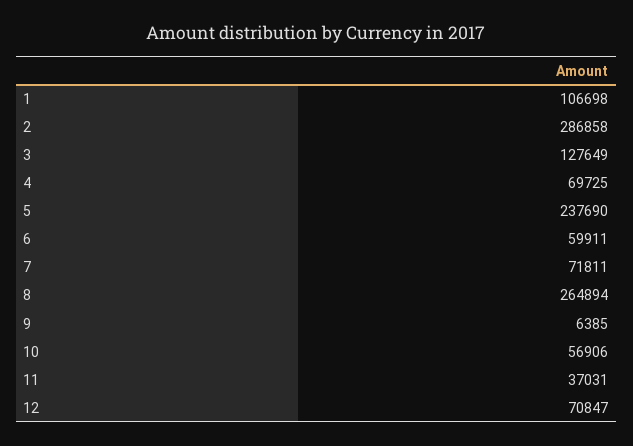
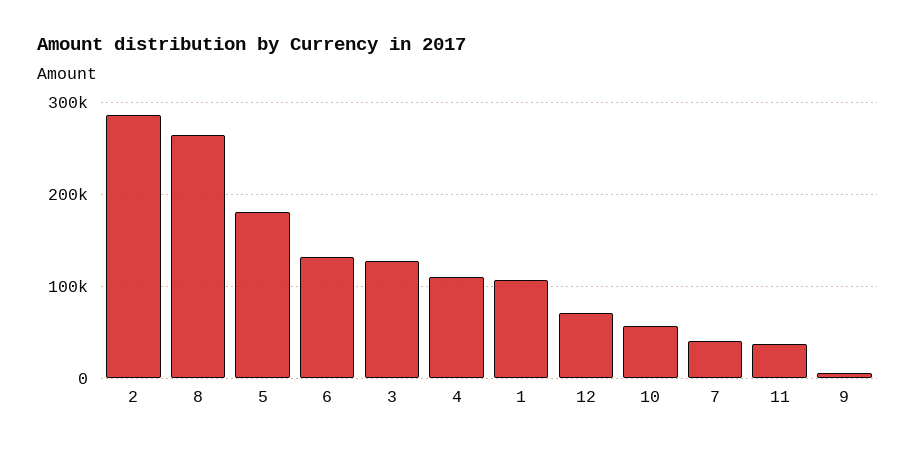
4: 69725 -> 110000
5: 237690 -> 180000
6: 59911 -> 130000
7: 71811 -> 40000

